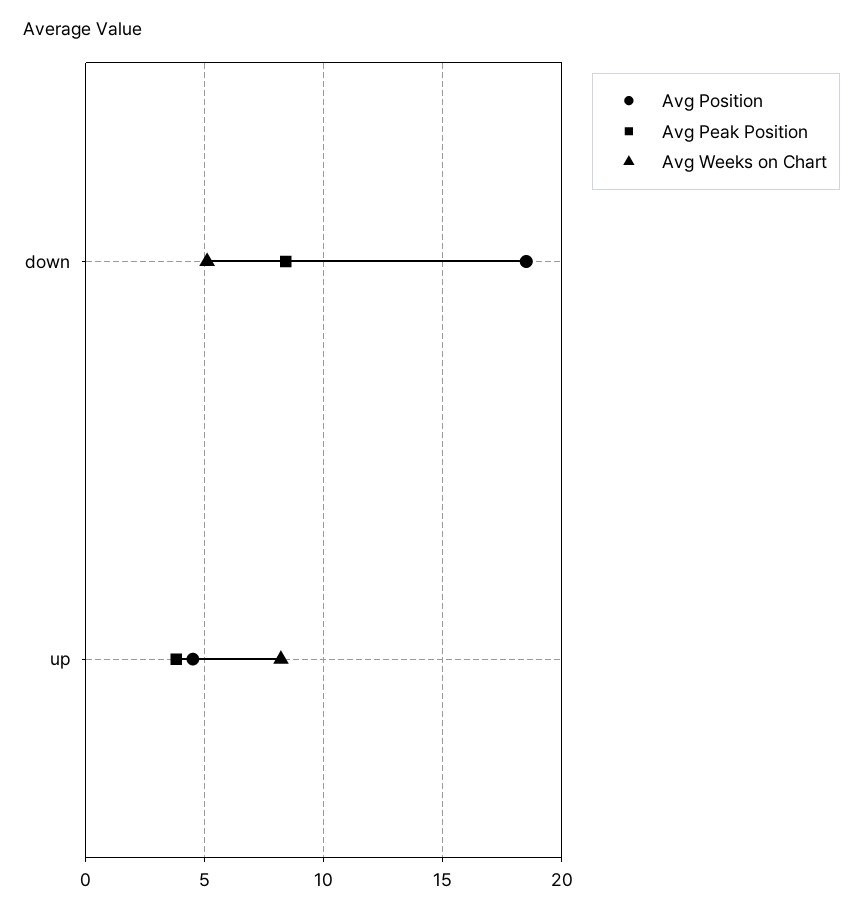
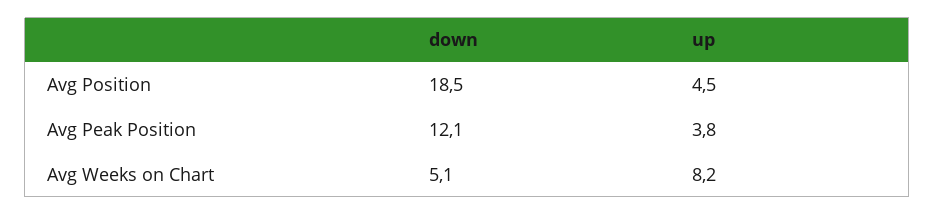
Avg Peak Position, down: 8.5 -> 12.1

